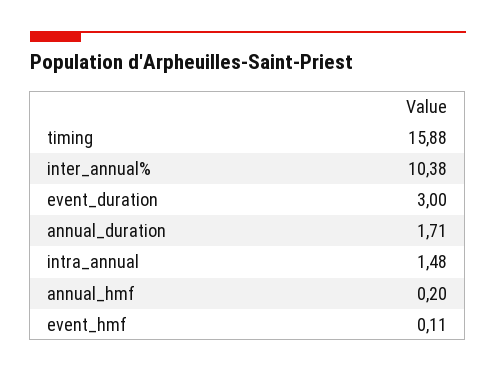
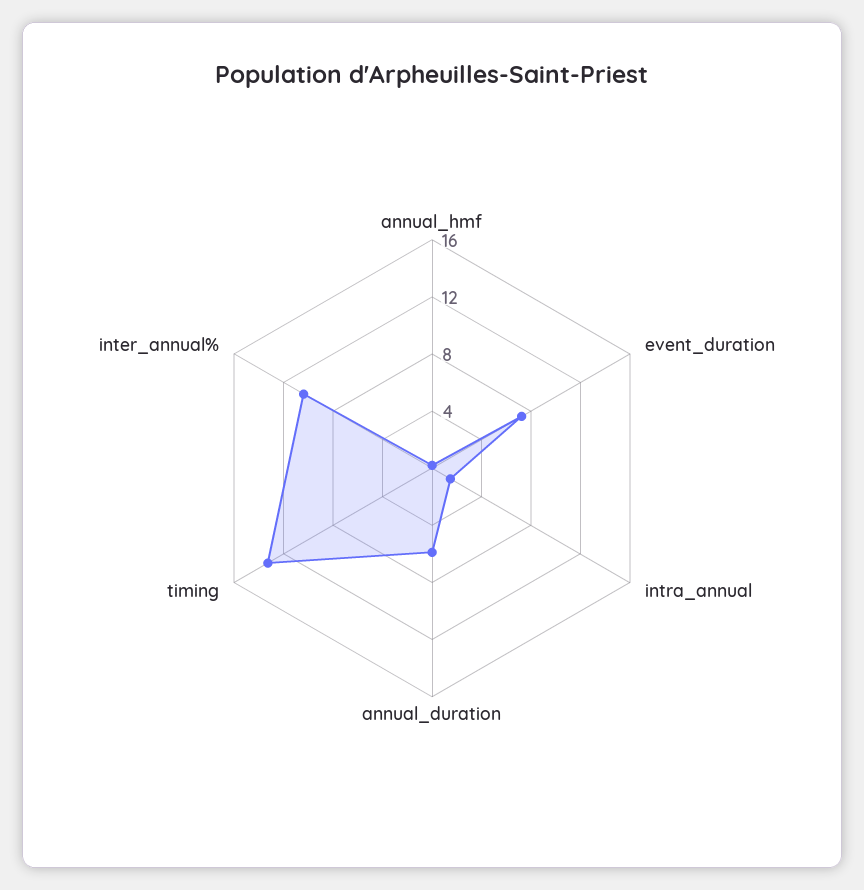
timing: 15.88 -> 13
event_duration: 3 -> 7
annual_duration: 1.71 -> 6
event_hmf: 0.11 -> none

